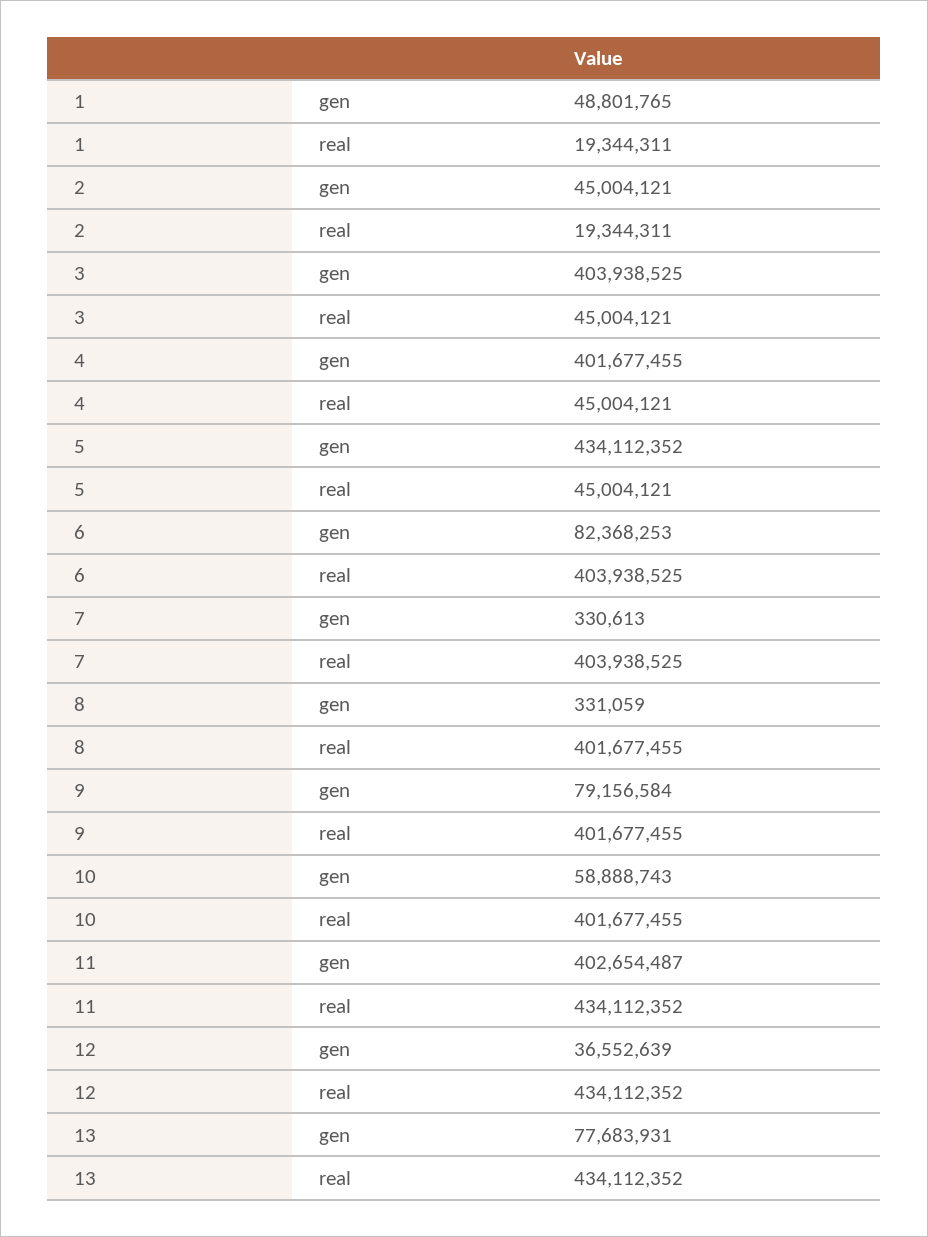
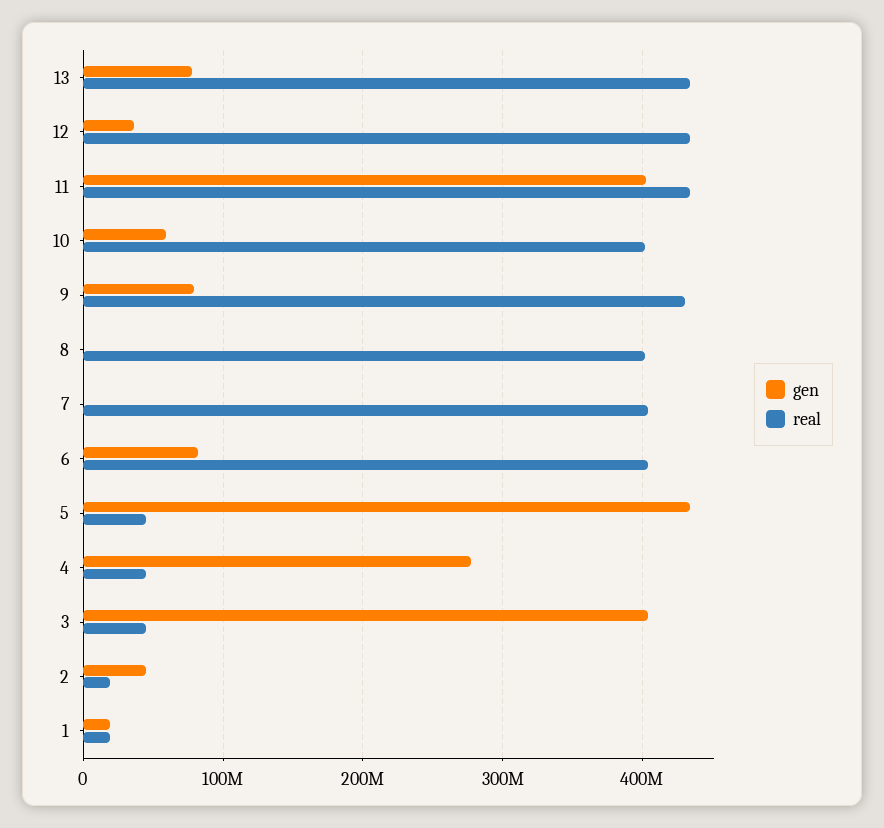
gen, 1: 48801765 -> 20000000
gen, 4: 401677455 -> 280000000
real, 9: 401677455 -> 430000000

